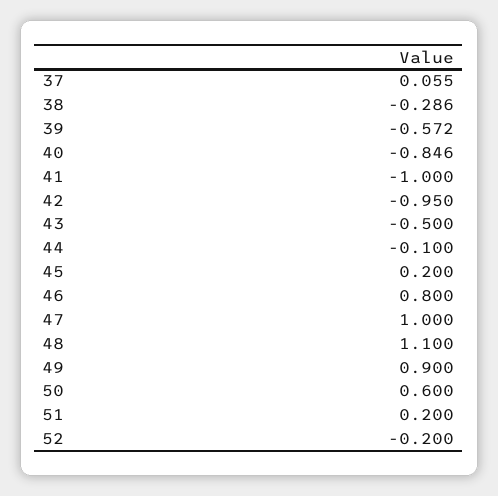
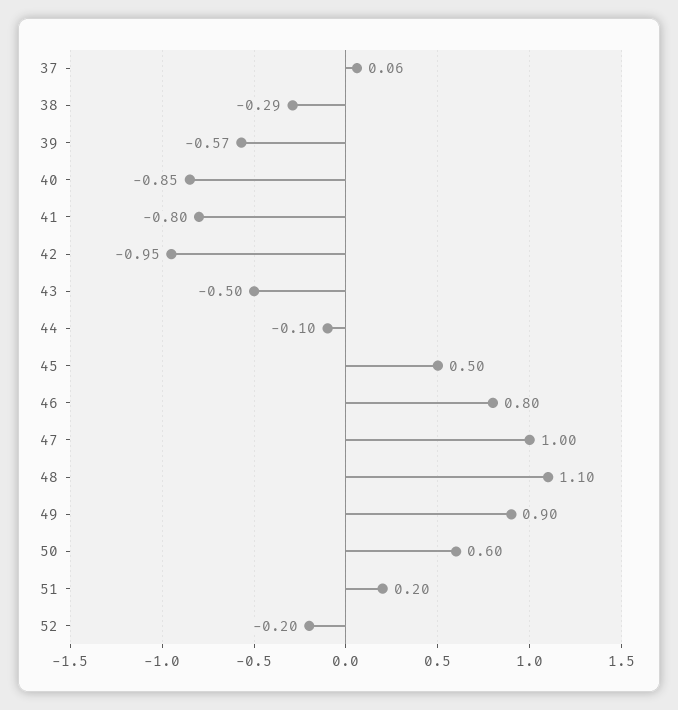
41: -1 -> -0.8
45: 0.2 -> 0.5

